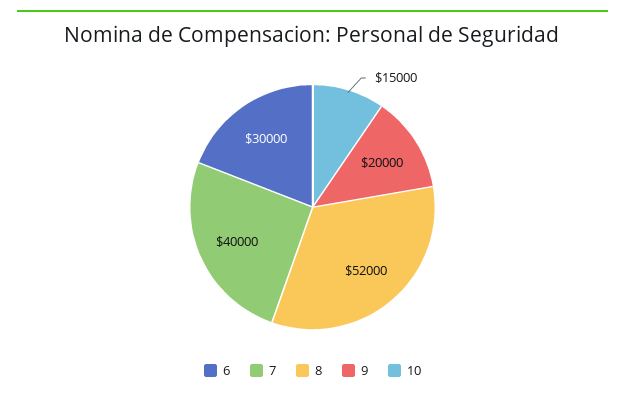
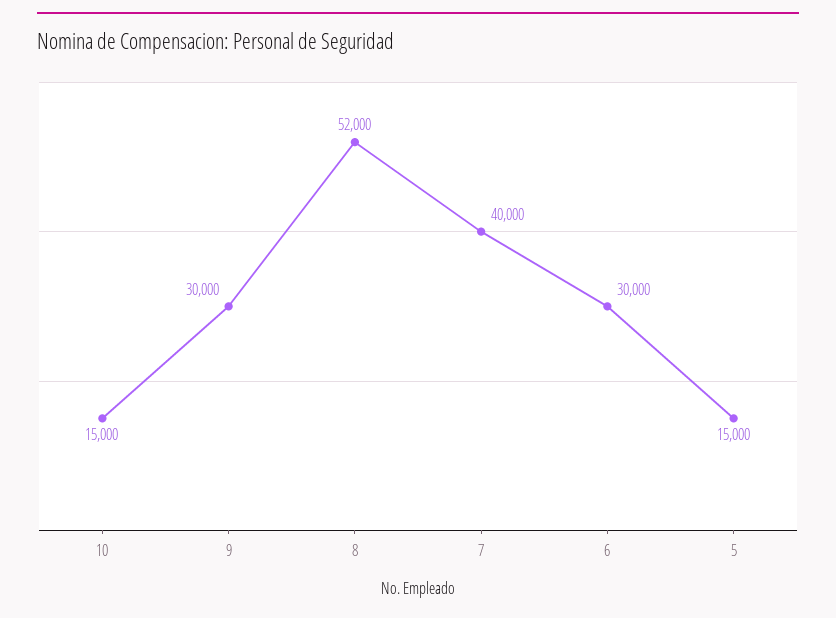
9: 20000 -> 30000
5: none -> 15000

